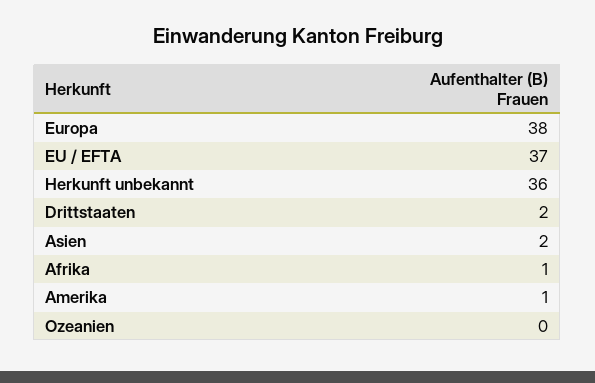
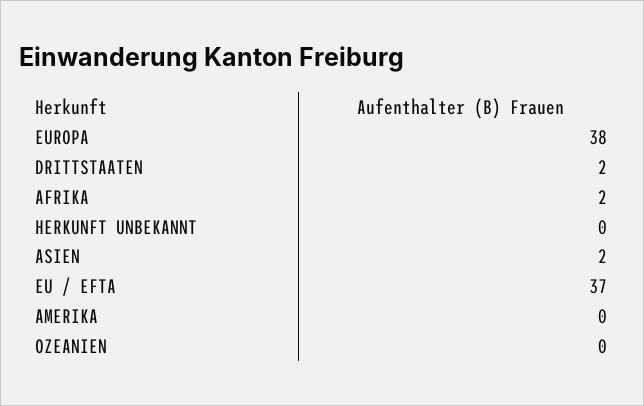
Herkunft unbekannt: 36 -> 0
Afrika: 1 -> 2
Amerika: 1 -> 0

